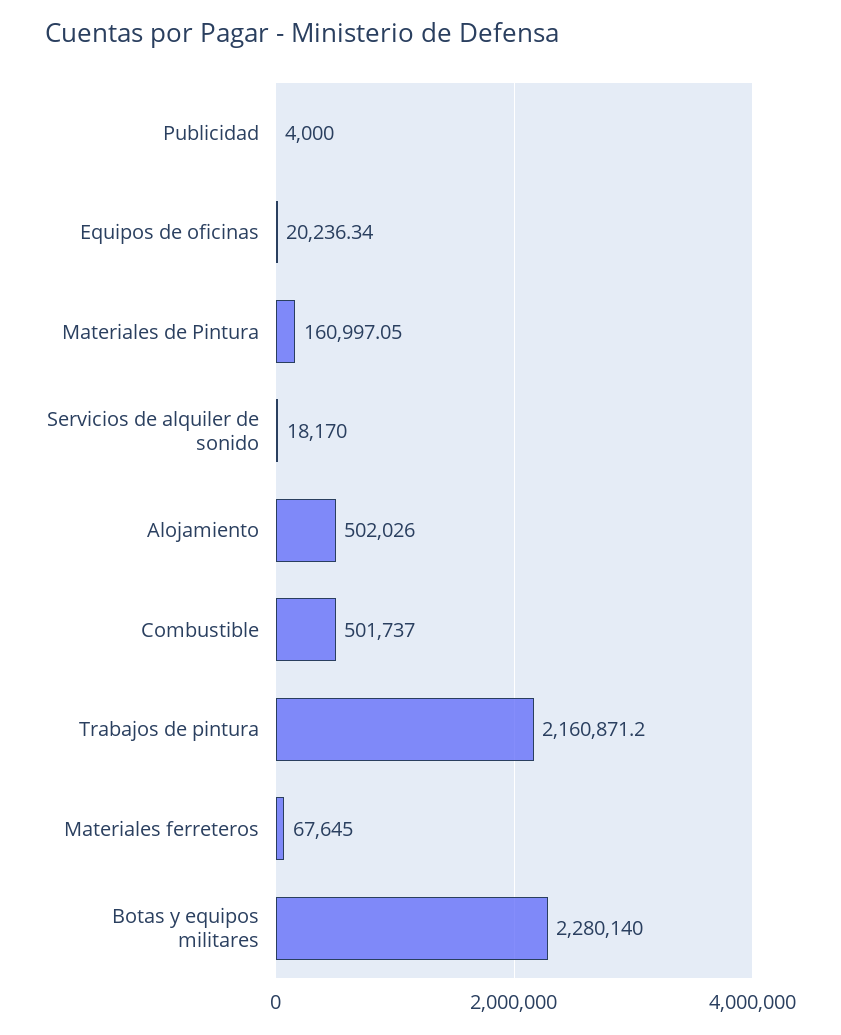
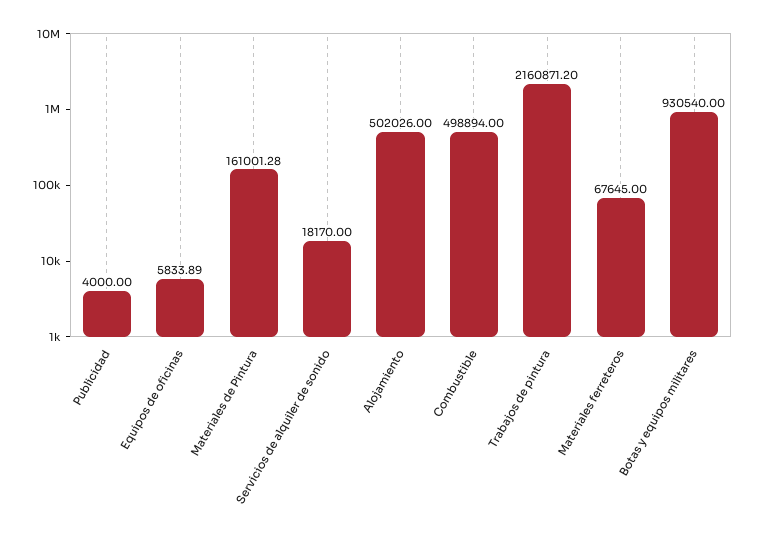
Equipos de oficinas: 20236.34 -> 5833.89
Materiales de Pintura: 160997.05 -> 161001.28
Combustible: 501737 -> 498894
Botas y equipos militares: 2280140 -> 930540

